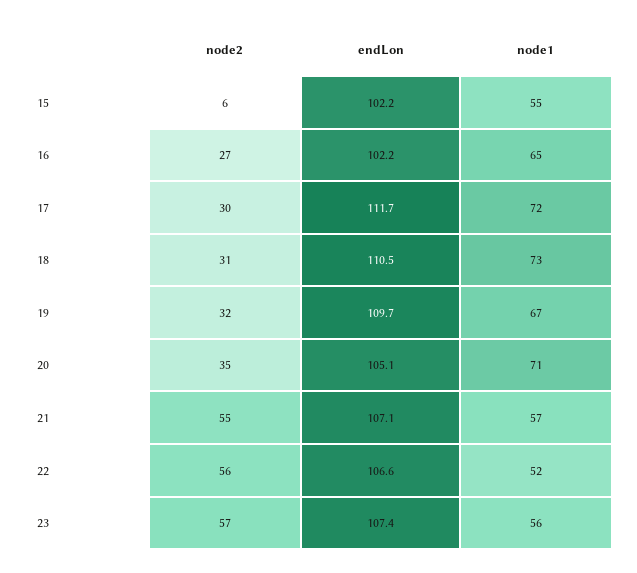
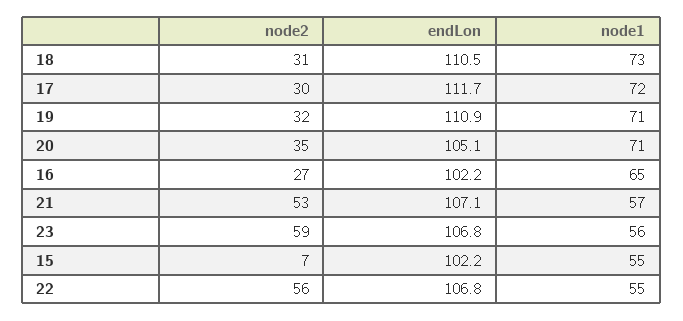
node2, 15: 6 -> 7
endLon, 19: 109.7 -> 110.9
node1, 19: 67 -> 71
node2, 21: 55 -> 53
endLon, 22: 106.6 -> 106.8
node1, 22: 52 -> 55
node2, 23: 57 -> 59
endLon, 23: 107.4 -> 106.8

